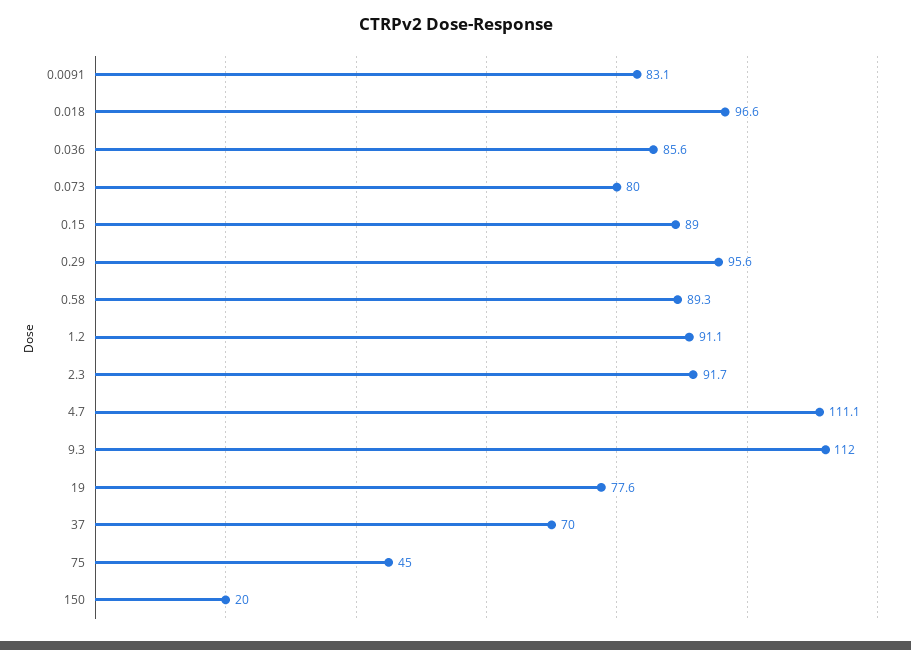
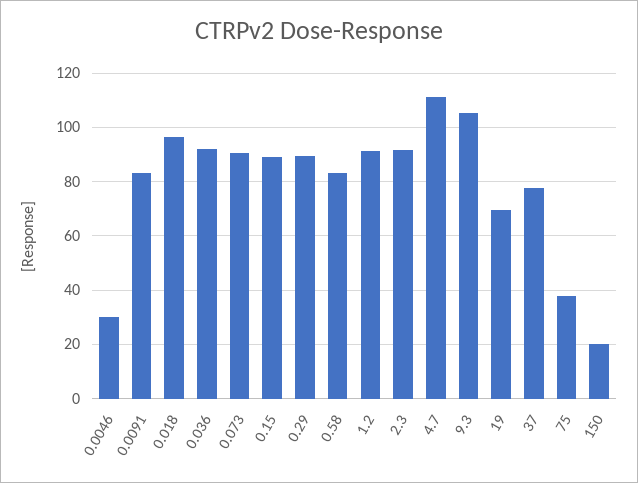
0.036: 85.6 -> 92.5
0.073: 80 -> 90
0.29: 95.6 -> 90
0.58: 89.3 -> 82.5
9.3: 112 -> 105
19: 77.6 -> 70
37: 70 -> 77.5
75: 45 -> 37.5
0.0046: none -> 30

